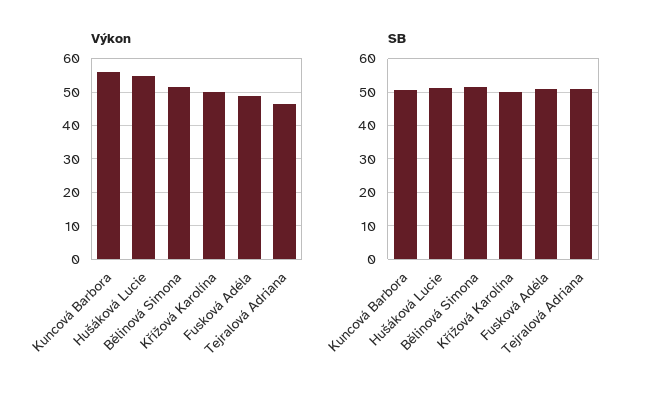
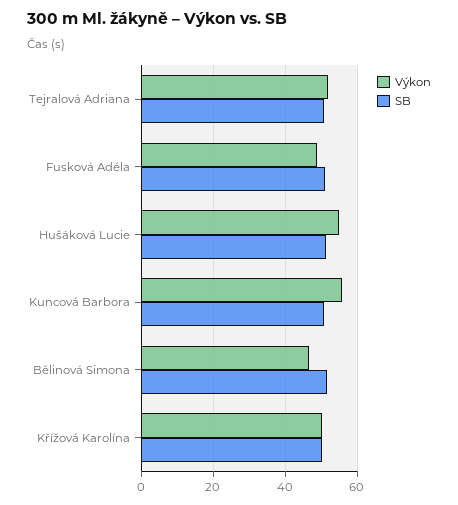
Výkon, Bělinová Simona: 52 -> 46
Výkon, Tejralová Adriana: 46 -> 52

